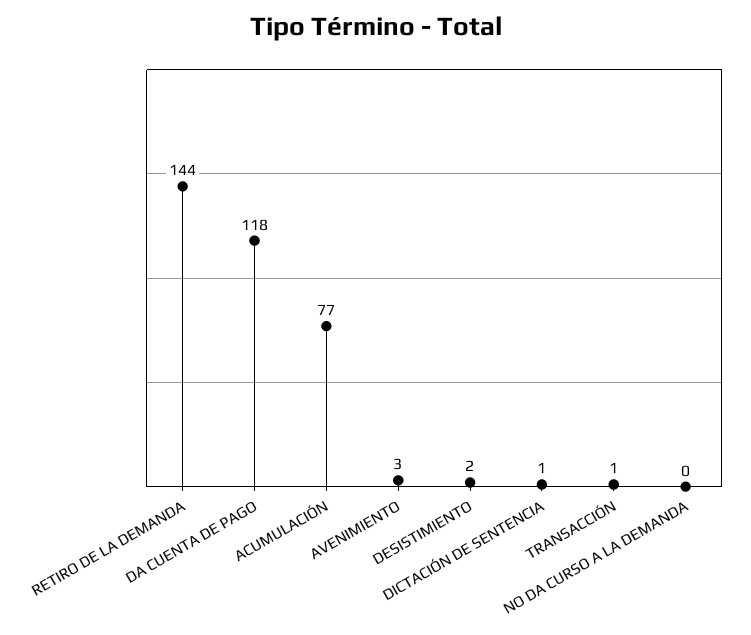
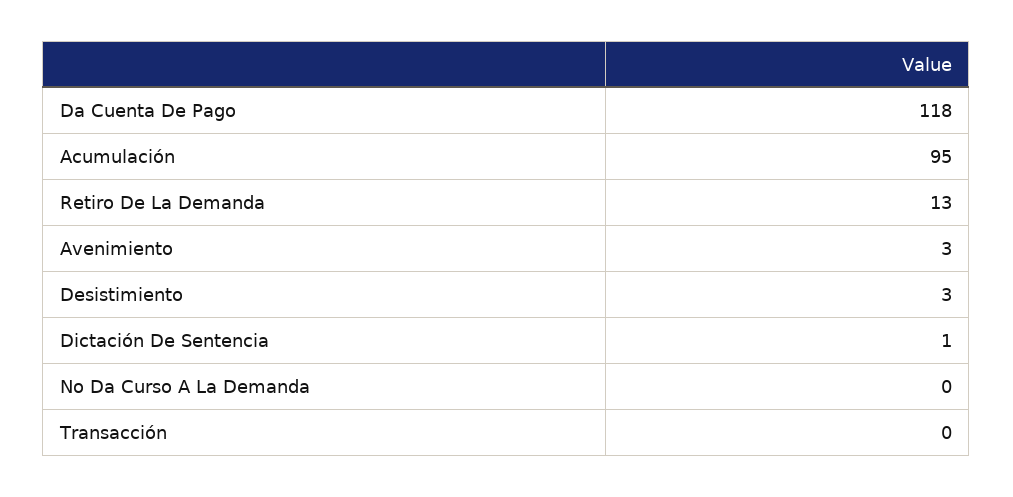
RETIRO DE LA DEMANDA: 144 -> 13
ACUMULACIÓN: 77 -> 95
DESISTIMIENTO: 2 -> 3
TRANSACCIÓN: 1 -> 0

